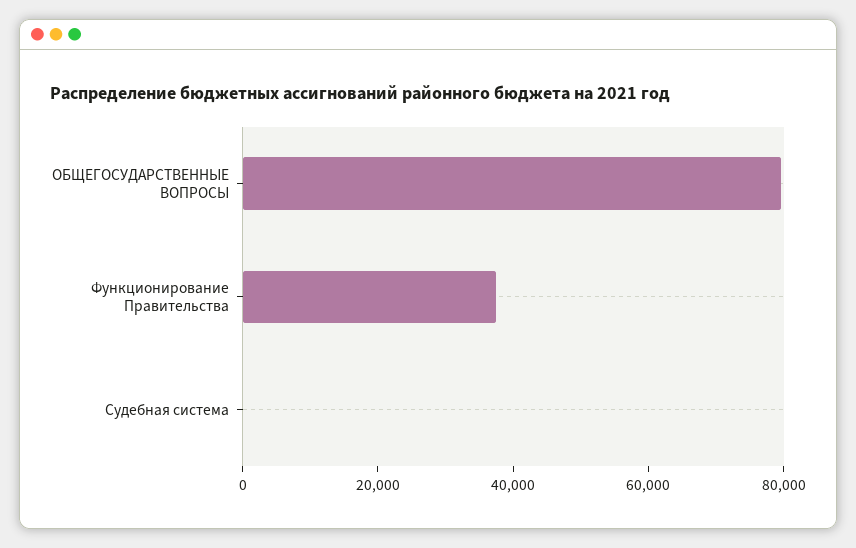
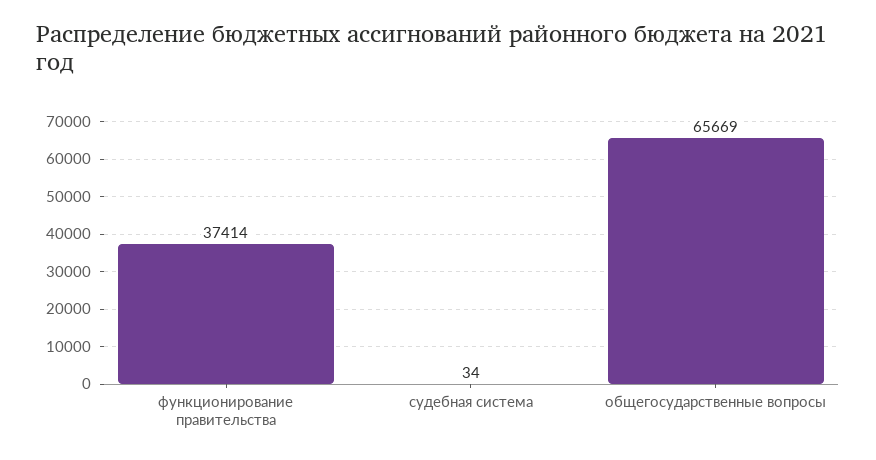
ОБЩЕГОСУДАРСТВЕННЫЕ ВОПРОСЫ: 80000 -> 65669

